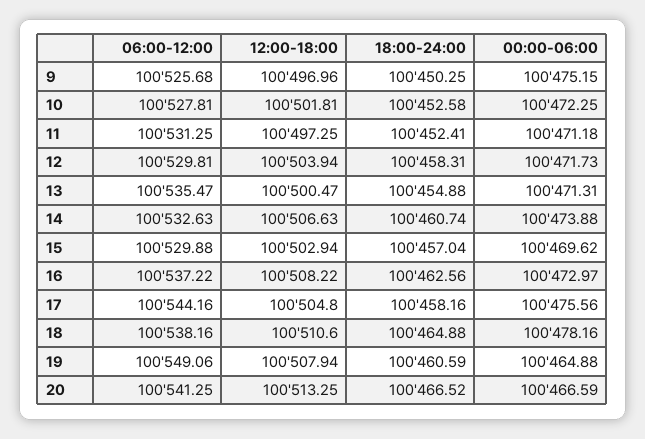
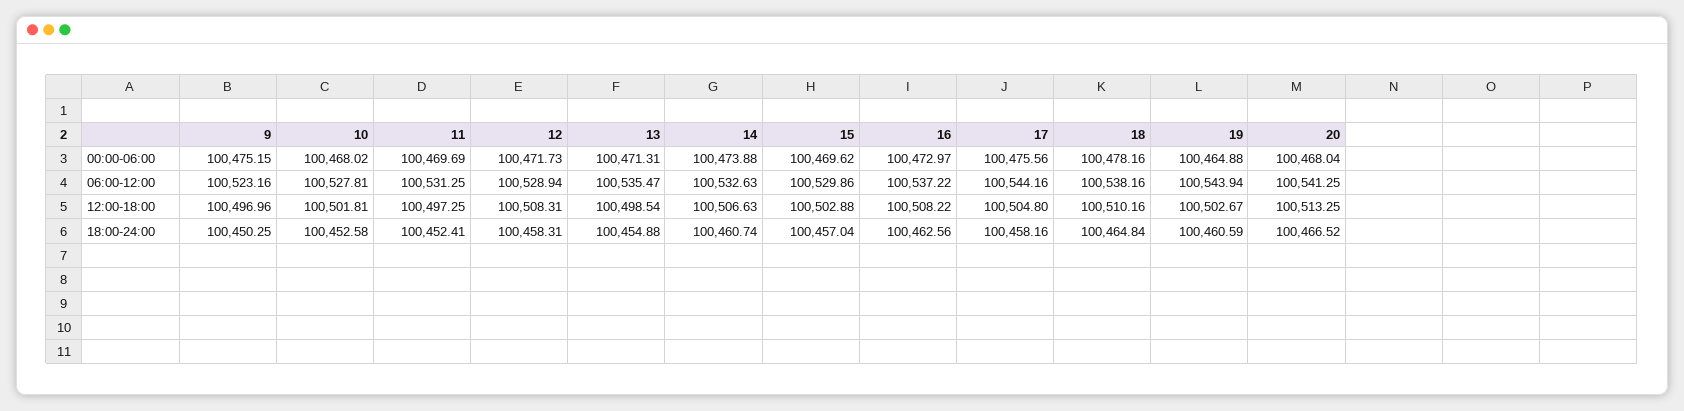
06:00-12:00, 9: 100525.68 -> 100523.16
00:00-06:00, 10: 100472.25 -> 100468.02
00:00-06:00, 11: 100471.18 -> 100469.69
06:00-12:00, 12: 100529.81 -> 100528.94
12:00-18:00, 12: 100503.94 -> 100508.31
12:00-18:00, 13: 100500.47 -> 100498.54
06:00-12:00, 15: 100529.88 -> 100529.86
12:00-18:00, 15: 100502.94 -> 100502.88
12:00-18:00, 18: 100510.6 -> 100510.16
18:00-24:00, 18: 100464.88 -> 100464.84
06:00-12:00, 19: 100549.06 -> 100543.94
12:00-18:00, 19: 100507.94 -> 100502.67
00:00-06:00, 20: 100466.59 -> 100468.04

